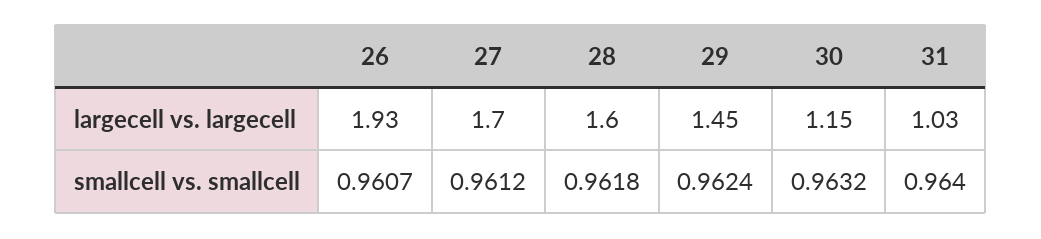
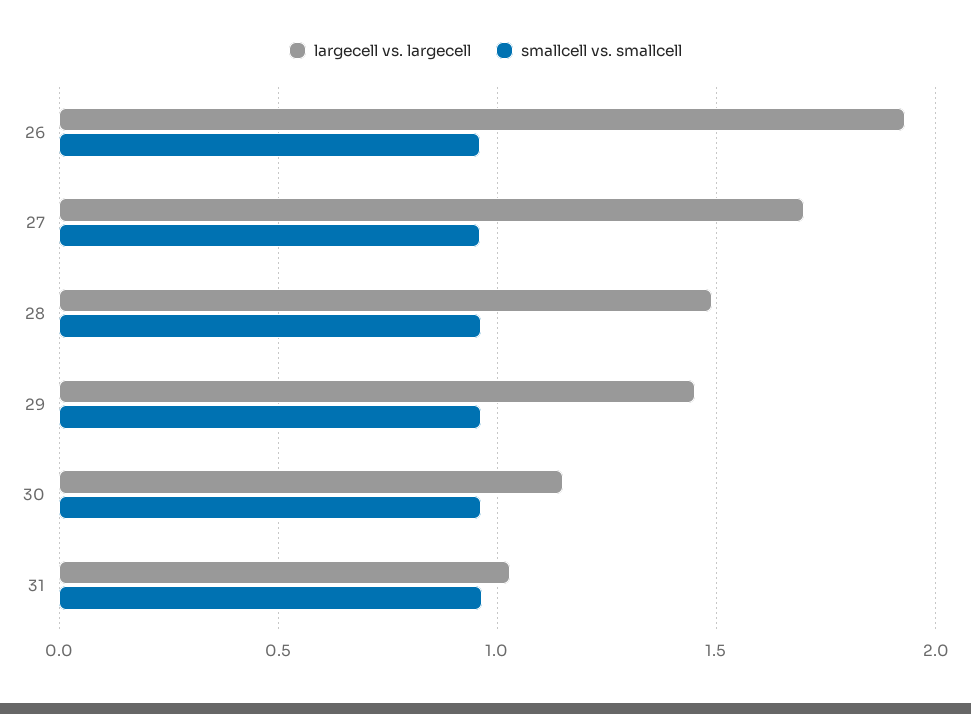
largecell vs. largecell, 28: 1.6 -> 1.5

